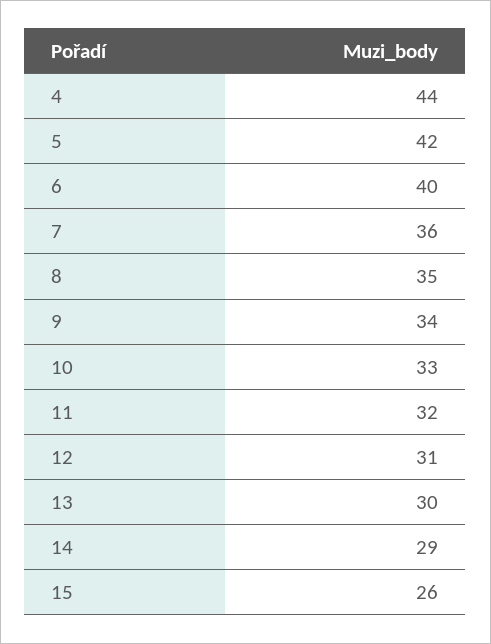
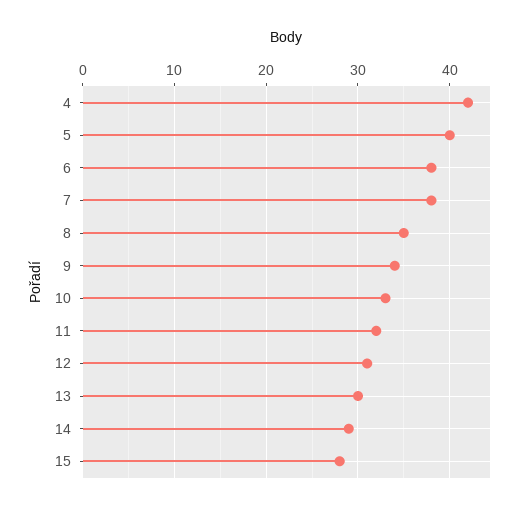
4: 44 -> 42
5: 42 -> 40
6: 40 -> 38
7: 36 -> 38
15: 26 -> 28

